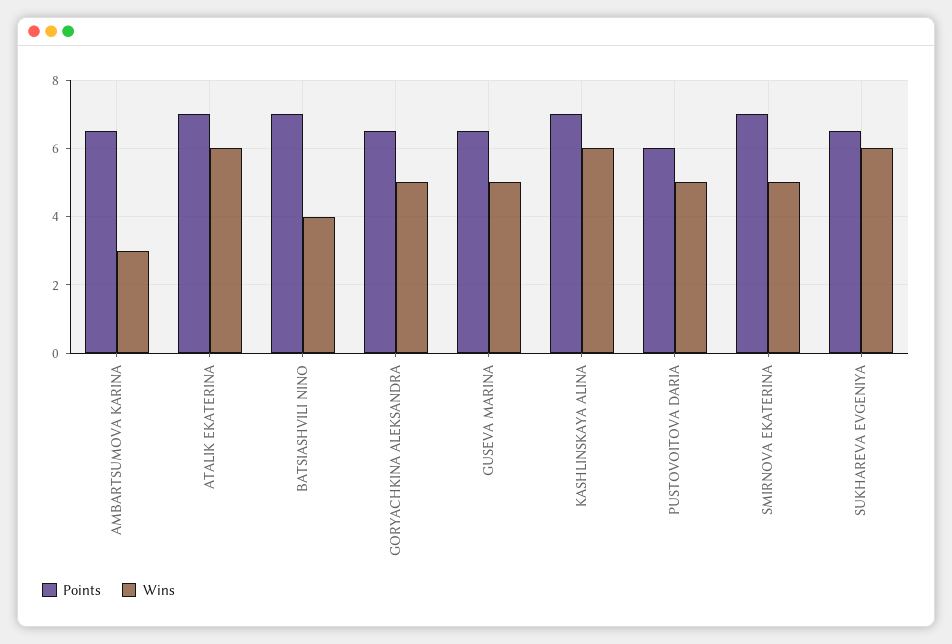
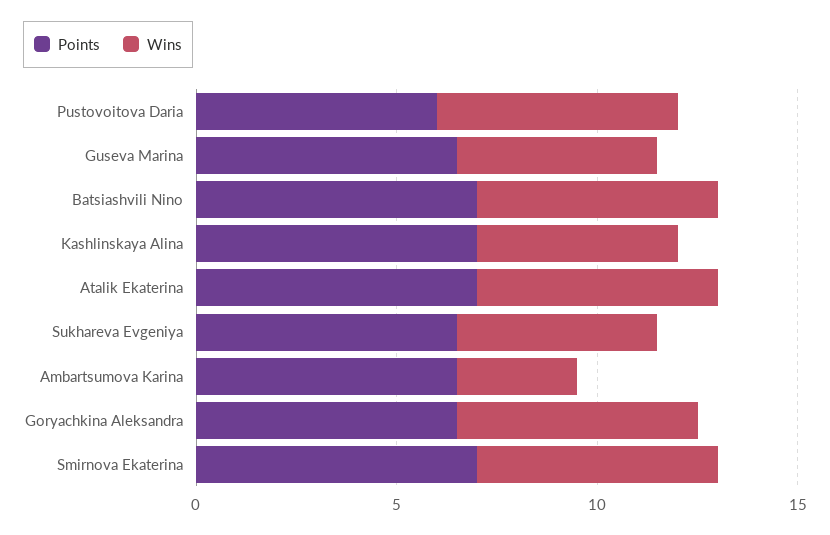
Wins, BATSIASHVILI NINO: 4 -> 6
Wins, GORYACHKINA ALEKSANDRA: 5 -> 6
Wins, KASHLINSKAYA ALINA: 6 -> 5
Wins, PUSTOVOITOVA DARIA: 5 -> 6
Wins, SMIRNOVA EKATERINA: 5 -> 6
Wins, SUKHAREVA EVGENIYA: 6 -> 5

